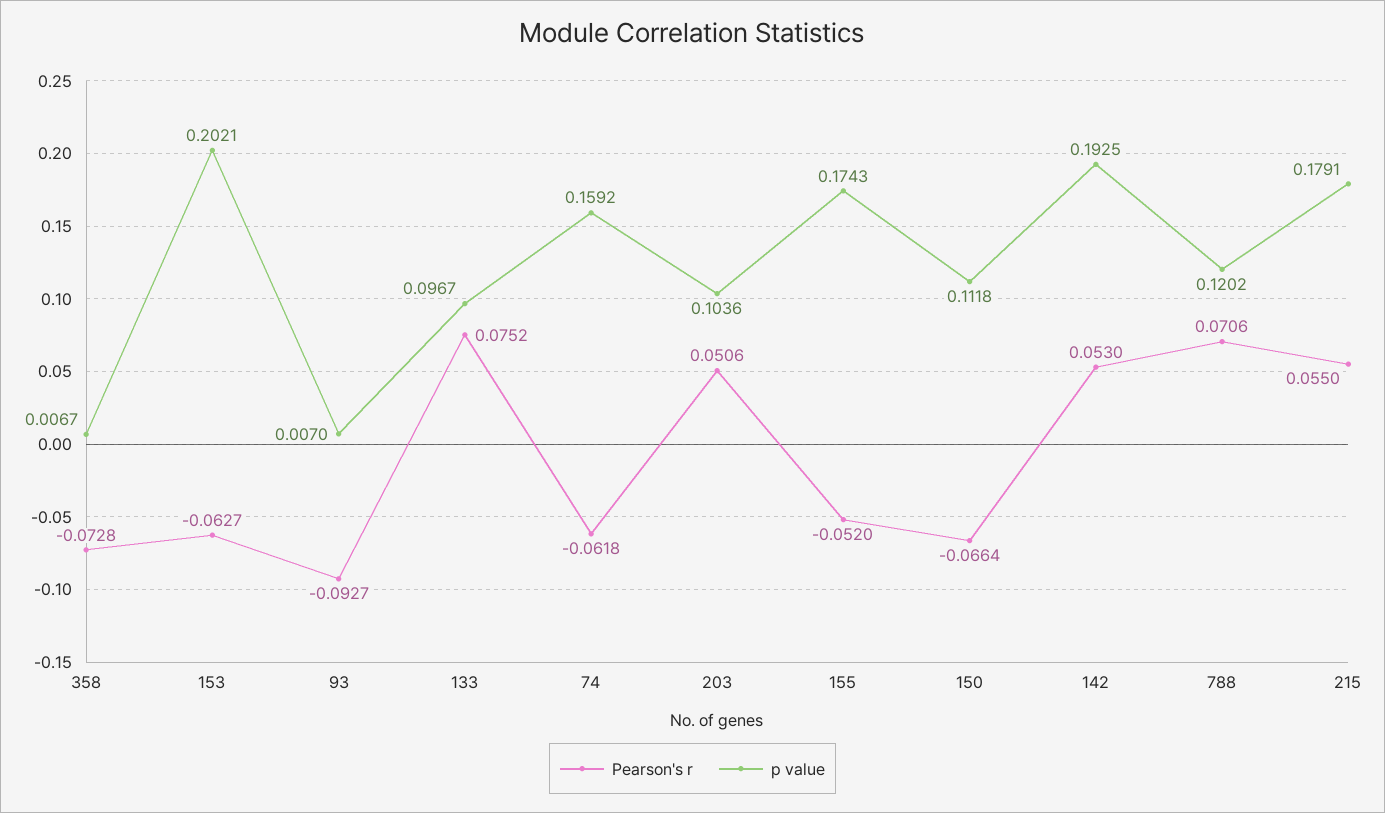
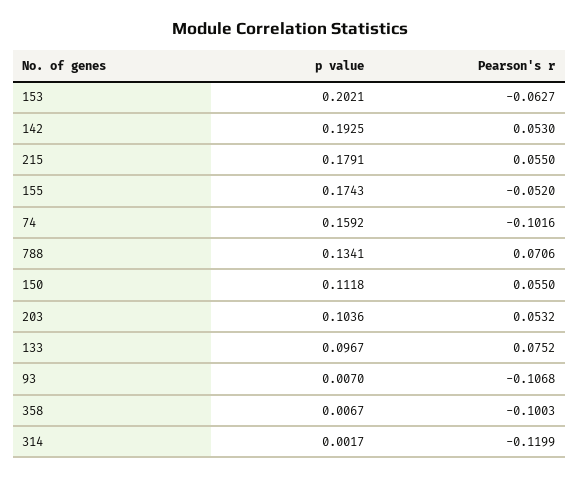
Pearson's r, 358: -0.0728 -> -0.1003
Pearson's r, 93: -0.0927 -> -0.1068
Pearson's r, 74: -0.0618 -> -0.1016
Pearson's r, 203: 0.0506 -> 0.0532
Pearson's r, 150: -0.0664 -> 0.055
p value, 788: 0.1202 -> 0.1341
p value, 314: none -> 0.0017
Pearson's r, 314: none -> -0.1199

